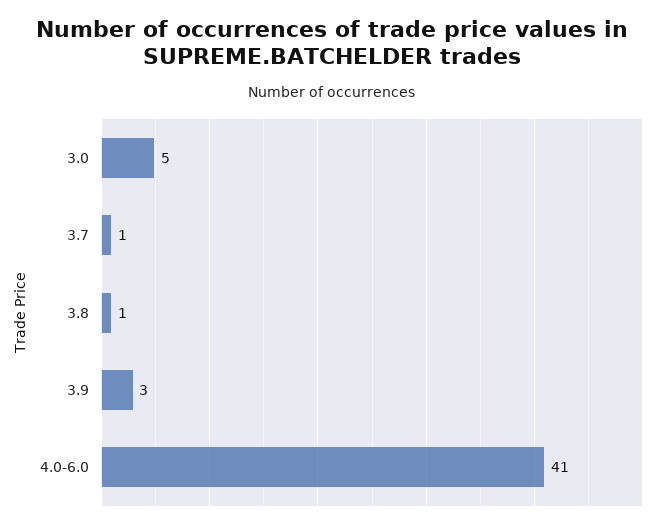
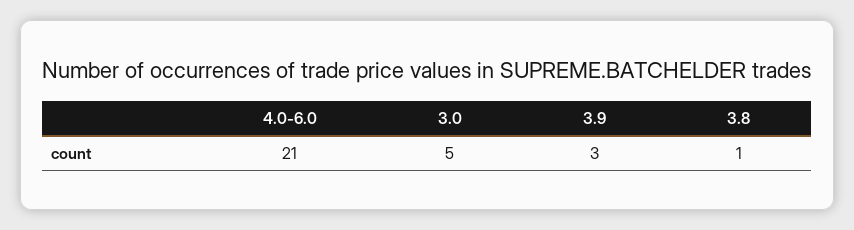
3.7: 1 -> none
4.0-6.0: 41 -> 21

